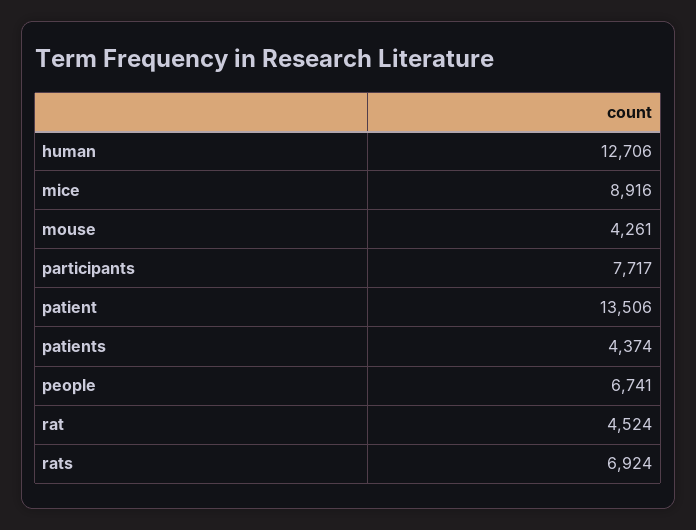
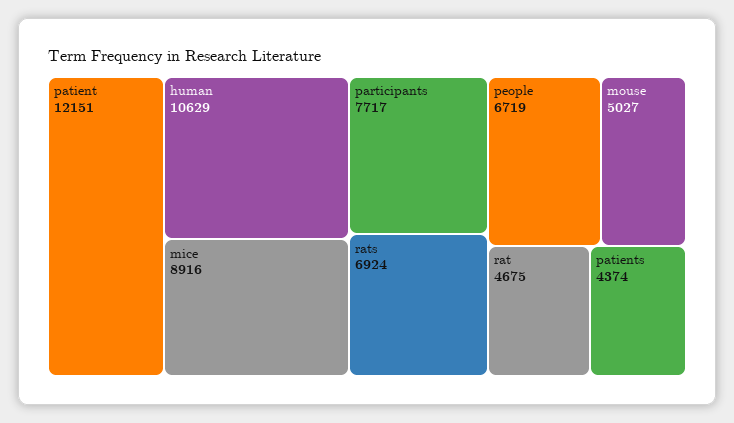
human: 12706 -> 10629
mouse: 4261 -> 5027
patient: 13506 -> 12151
people: 6741 -> 6719
rat: 4524 -> 4675

